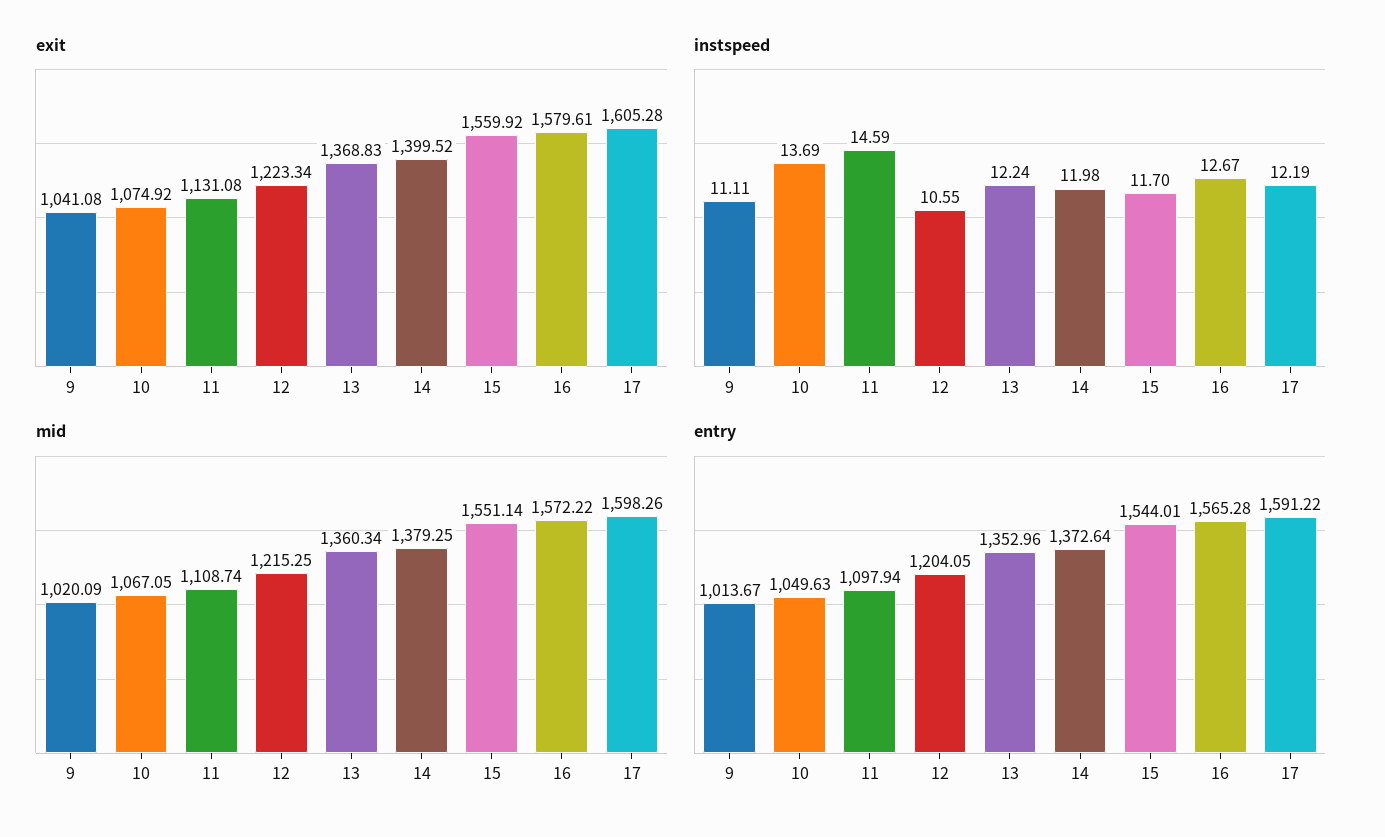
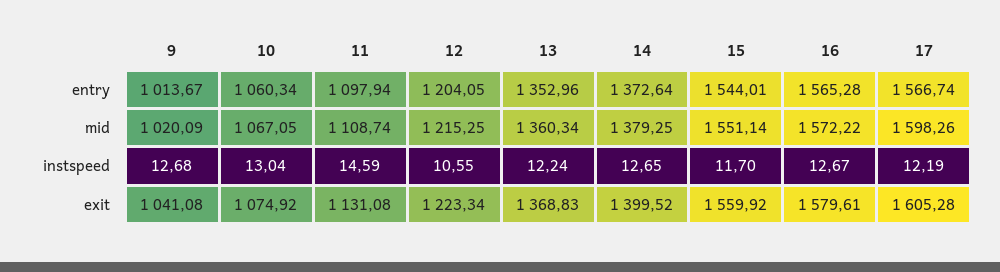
instspeed, 9: 11.11 -> 12.68
instspeed, 10: 13.69 -> 13.04
instspeed, 14: 11.98 -> 12.65
entry, 10: 1049.63 -> 1060.34
entry, 17: 1591.22 -> 1566.74

